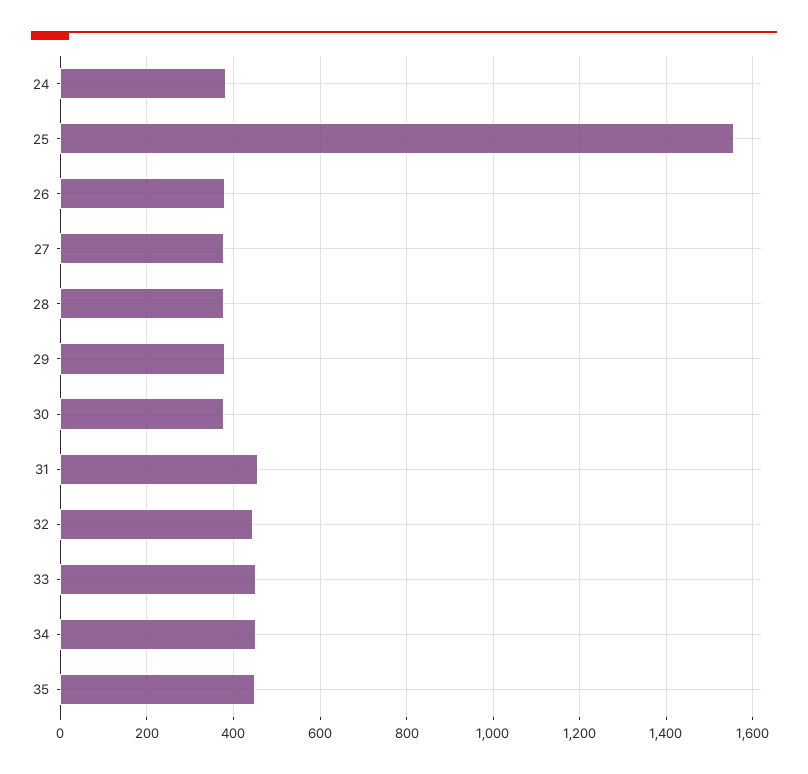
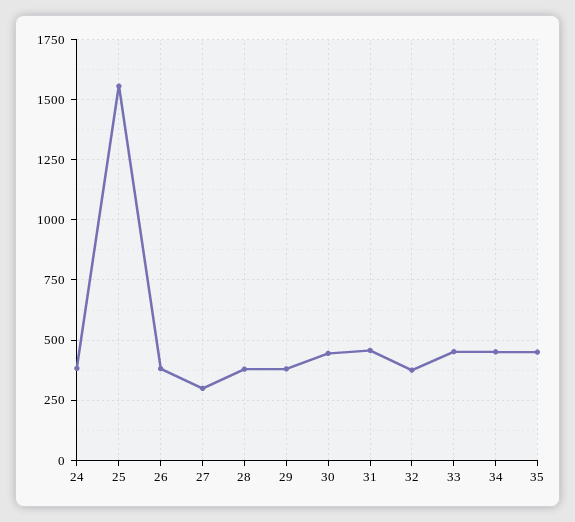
27: 380 -> 300
30: 380 -> 450
32: 440 -> 375

